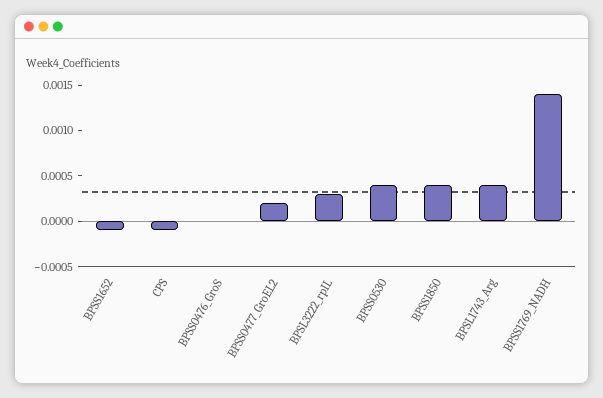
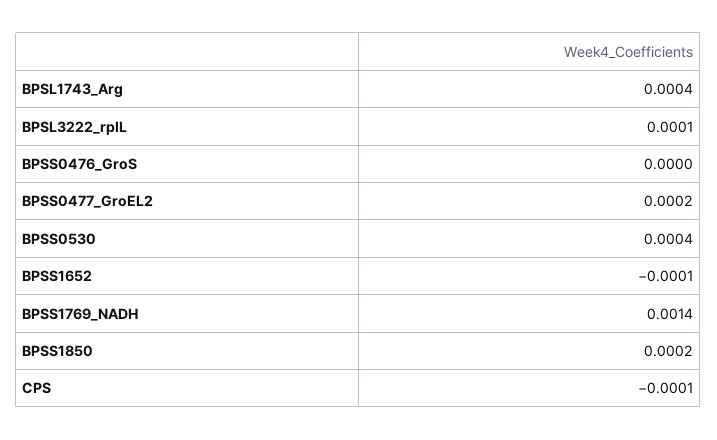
BPSL3222_rpIL: 0.0003 -> 0.0001
BPSS1850: 0.0004 -> 0.0002

